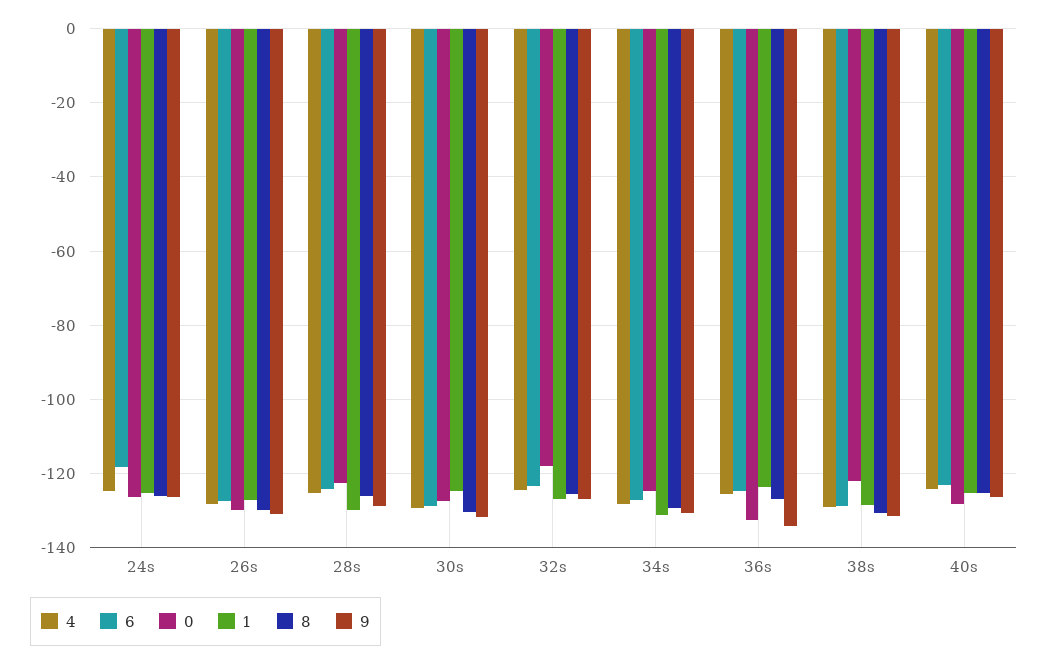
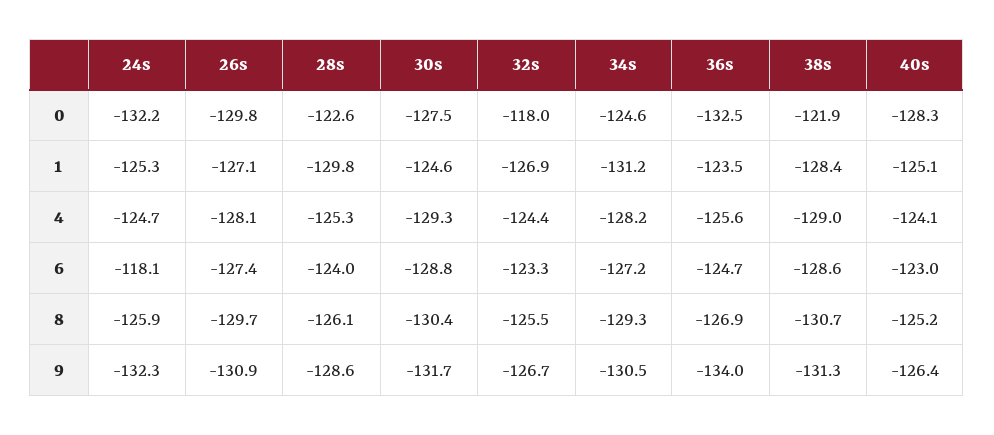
0, 24s: -126 -> -132.2
9, 24s: -126 -> -132.3

